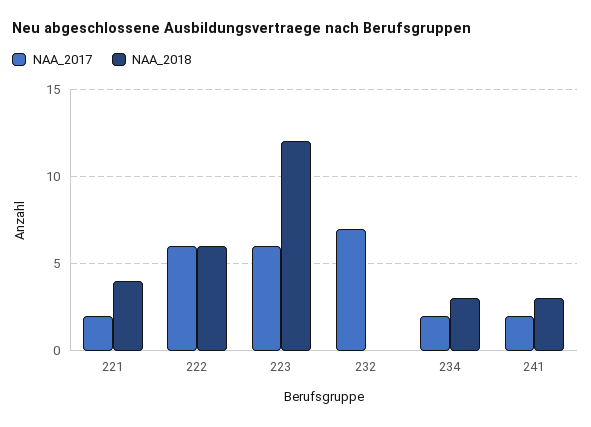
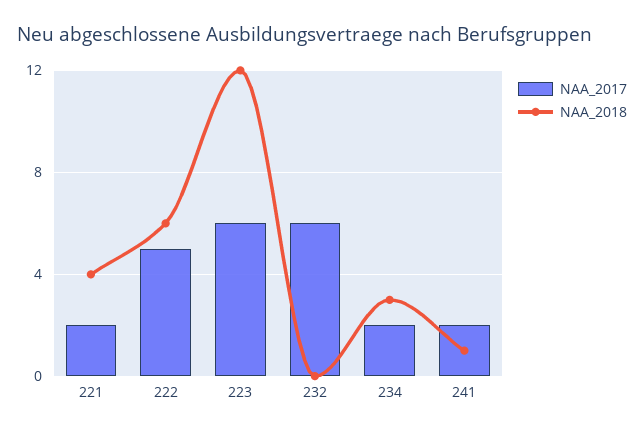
NAA_2017, 222: 6 -> 5
NAA_2017, 232: 7 -> 6
NAA_2018, 241: 3 -> 1

